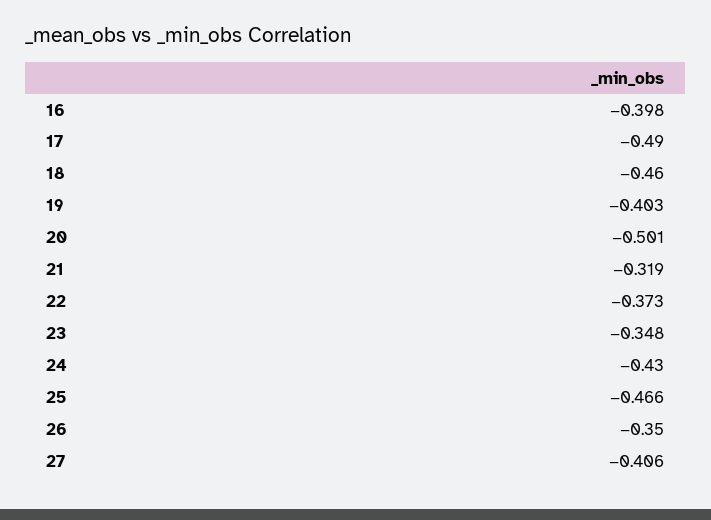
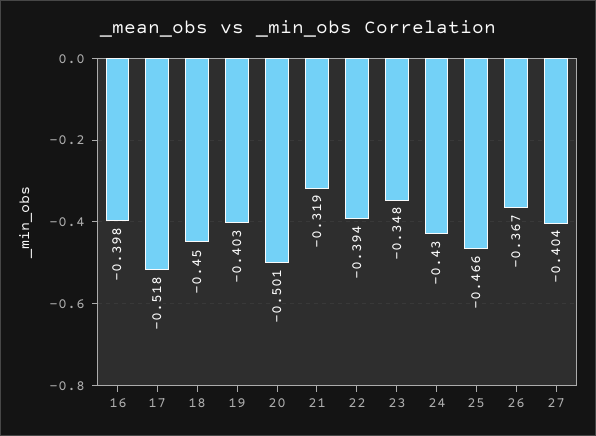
17: -0.49 -> -0.518
18: -0.46 -> -0.45
22: -0.373 -> -0.394
26: -0.35 -> -0.367
27: -0.406 -> -0.404

